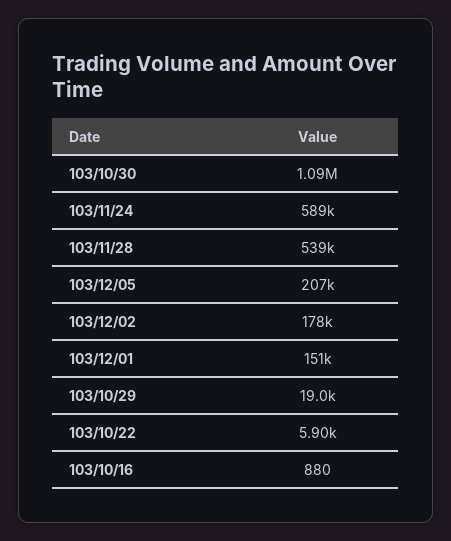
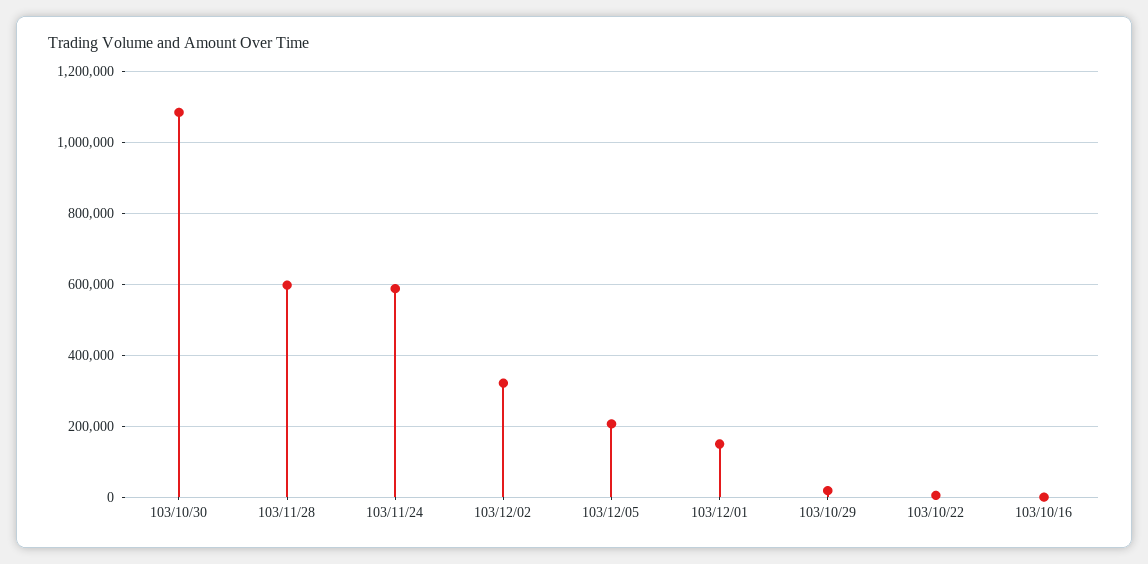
103/11/28: 539000 -> 600000
103/12/02: 178000 -> 320000

